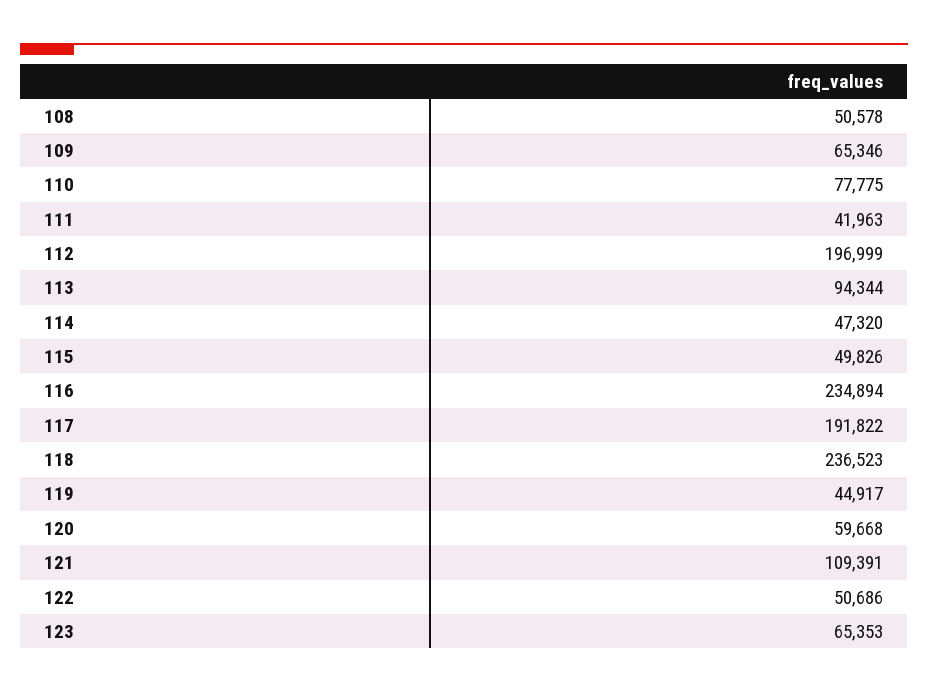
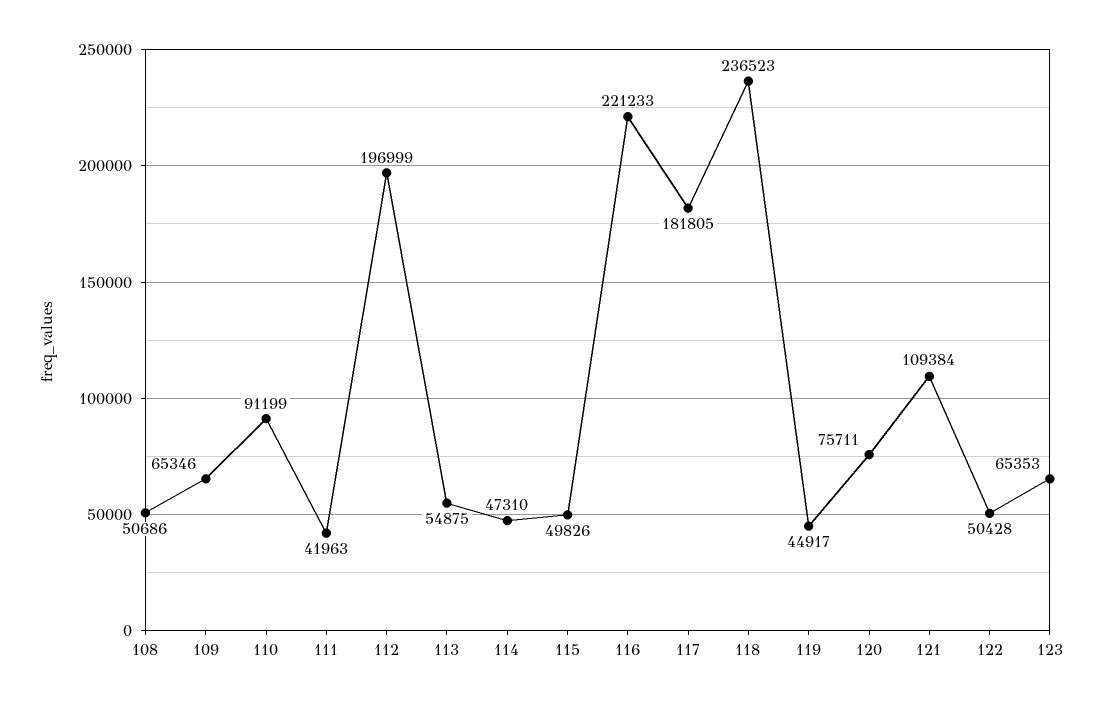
108: 50578 -> 50686
110: 77775 -> 91199
113: 94344 -> 54875
114: 47320 -> 47310
116: 234894 -> 221233
117: 191822 -> 181805
120: 59668 -> 75711
121: 109391 -> 109384
122: 50686 -> 50428

